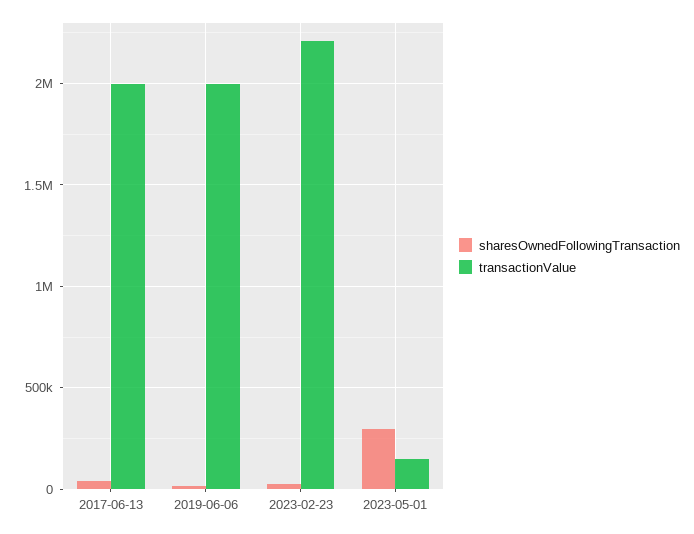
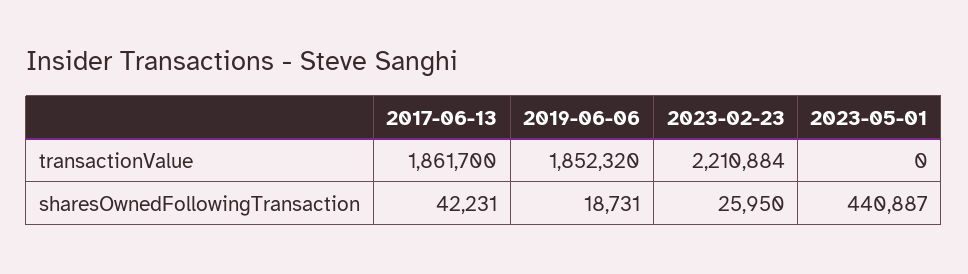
transactionValue, 2017-06-13: 2000000 -> 1861700
transactionValue, 2019-06-06: 2000000 -> 1852320
sharesOwnedFollowingTransaction, 2023-05-01: 300000 -> 440887
transactionValue, 2023-05-01: 150000 -> 0

